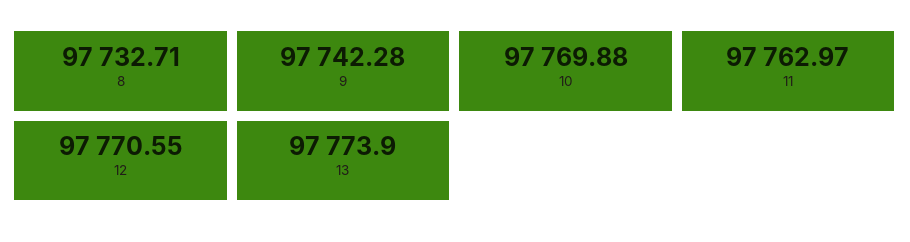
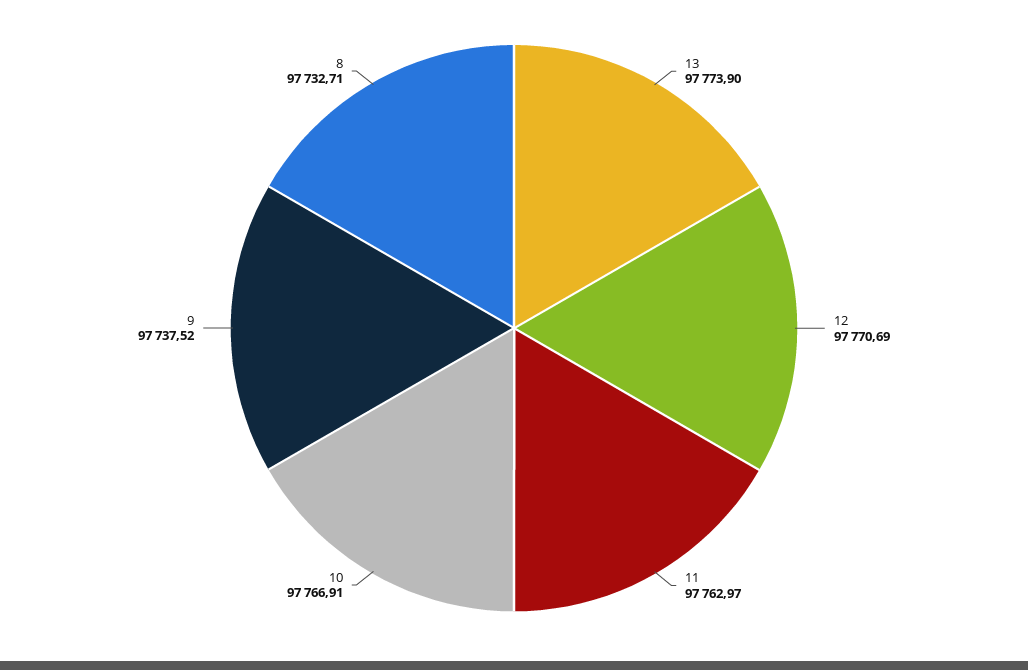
9: 97742.28 -> 97737.52
10: 97769.88 -> 97766.91
12: 97770.55 -> 97770.69

